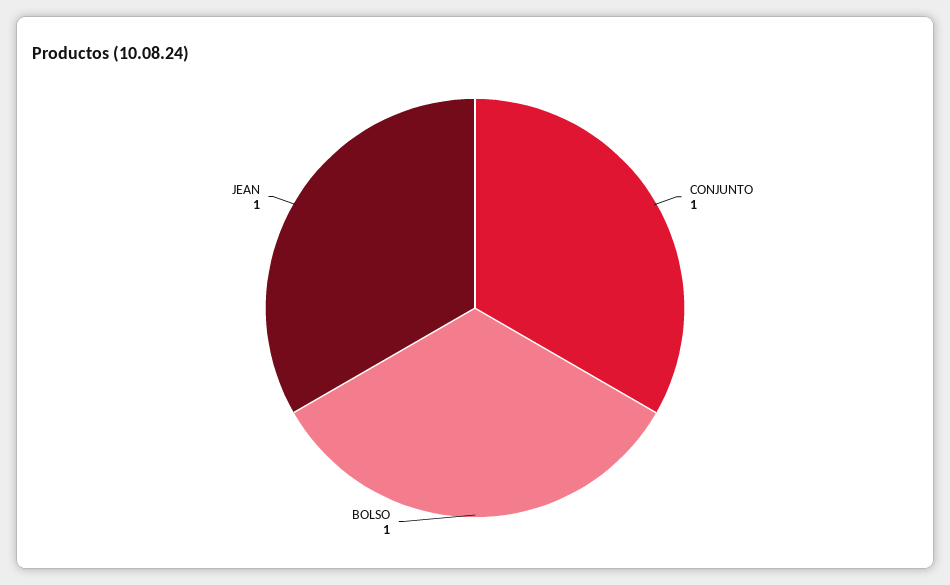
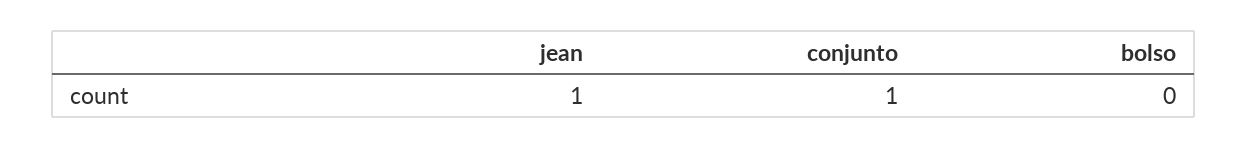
BOLSO: 1 -> 0

